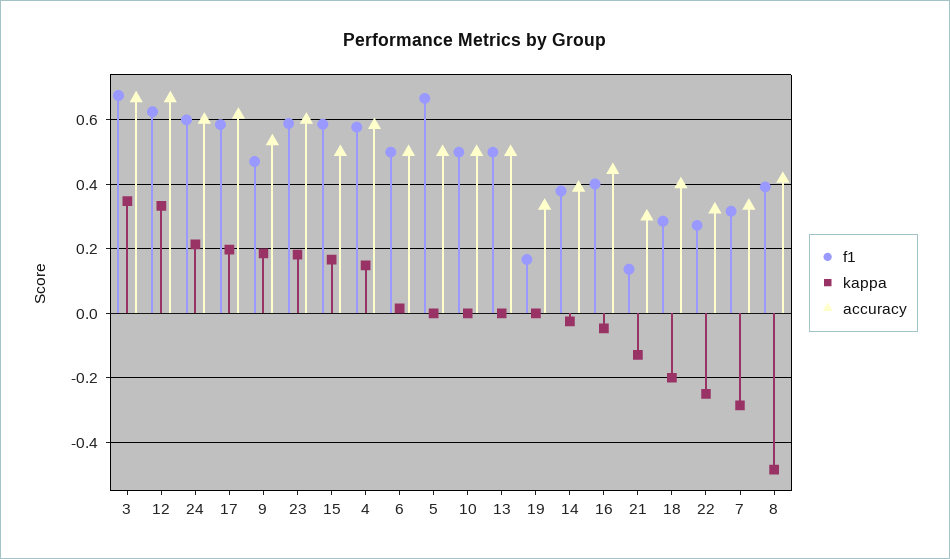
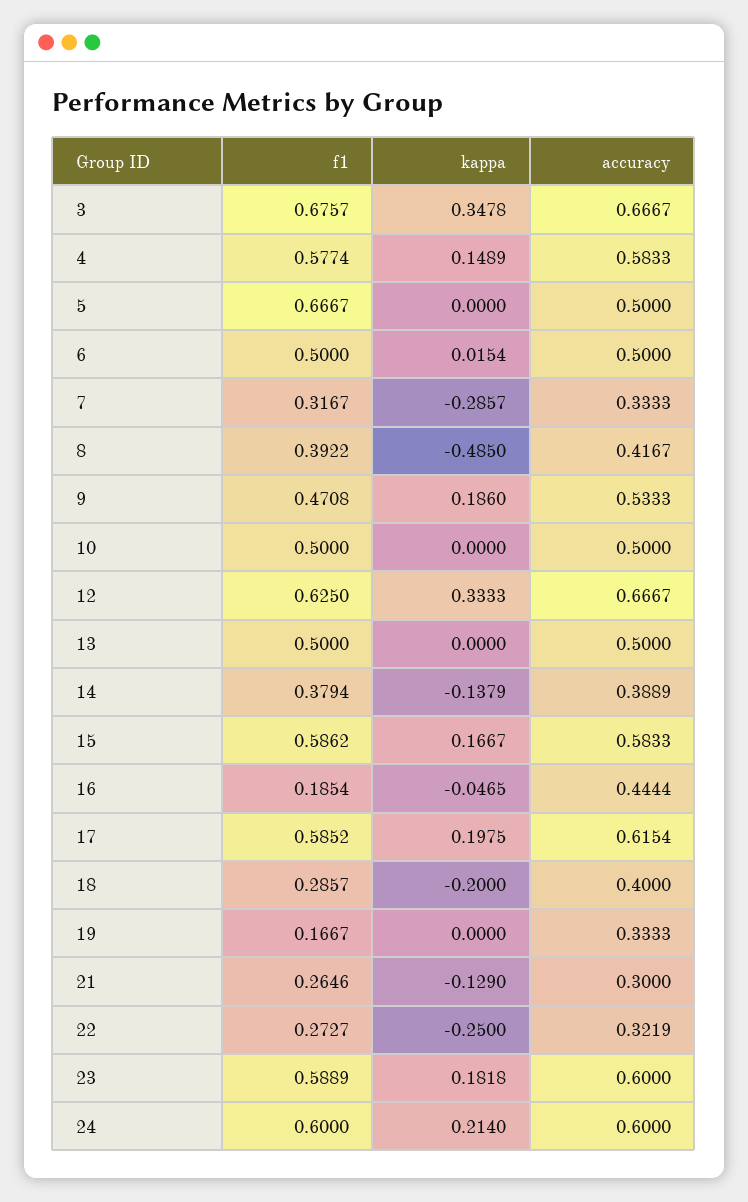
accuracy, 15: 0.5 -> 0.5833
kappa, 14: -0.02 -> -0.1379
f1, 16: 0.4 -> 0.1854
f1, 21: 0.14 -> 0.2646

